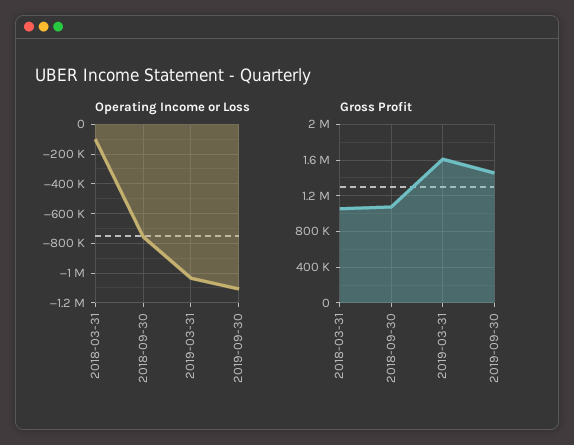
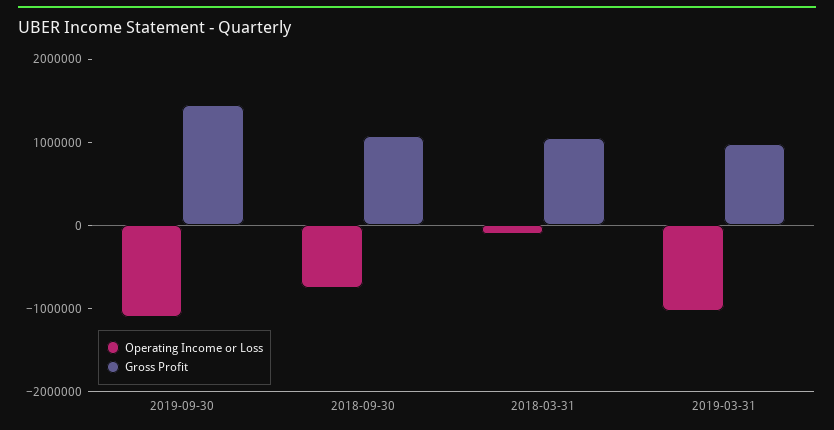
Gross Profit, 2019-03-31: 1600000 -> 1000000

